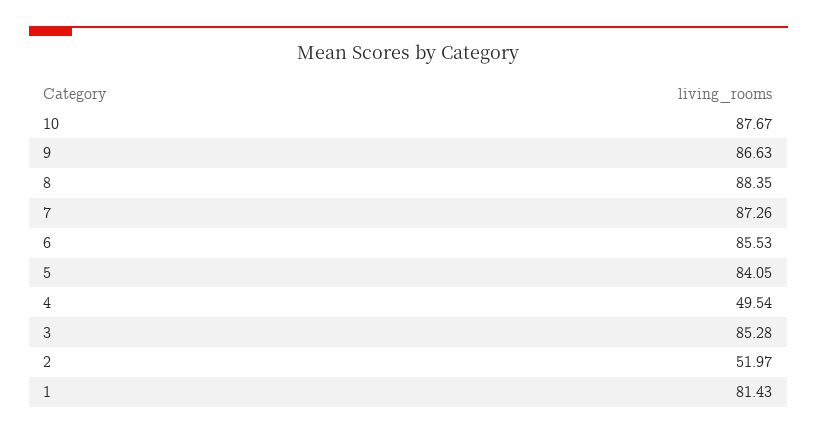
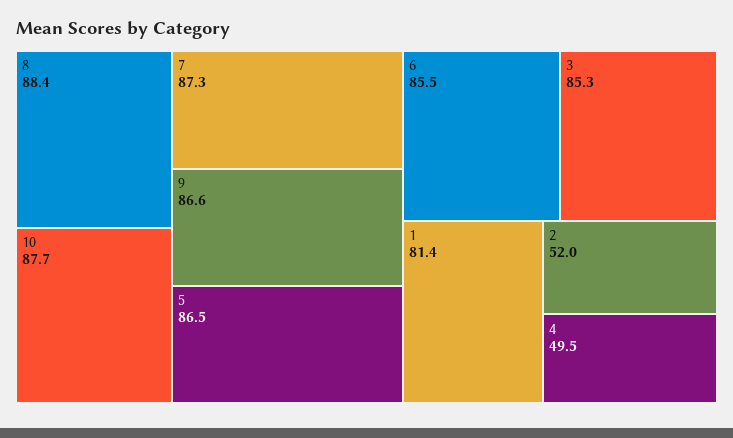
5: 84.05 -> 86.5

